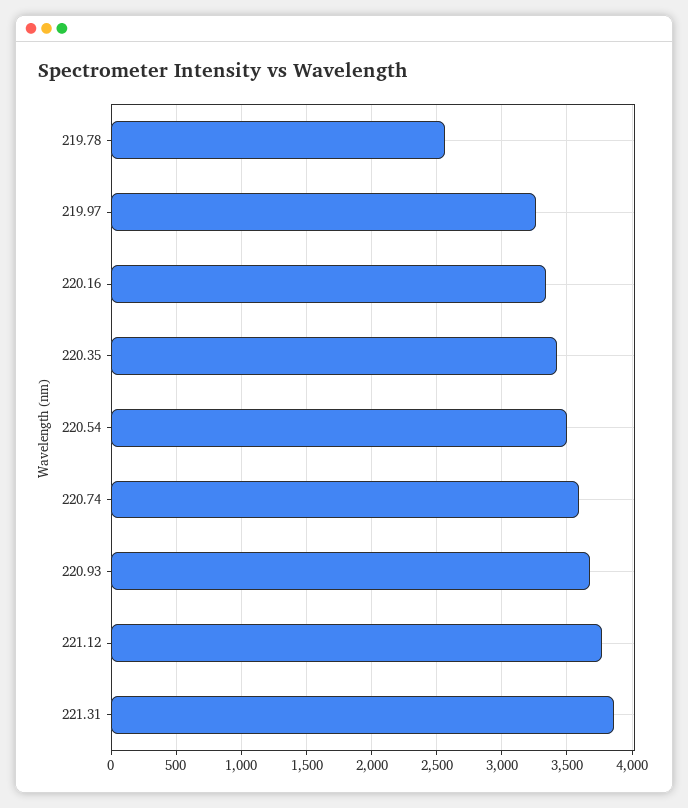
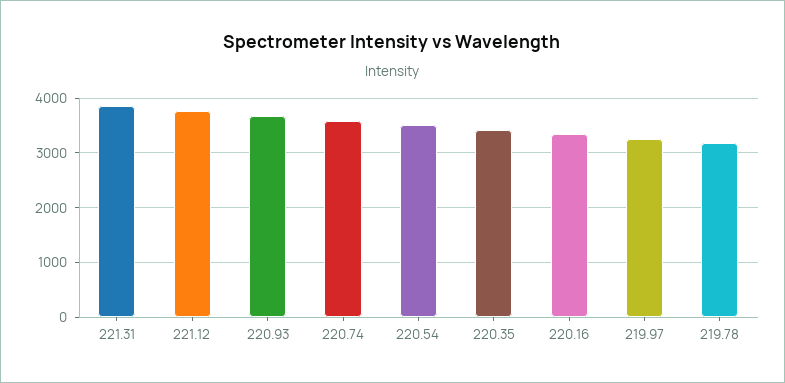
219.78: 2550 -> 3200

